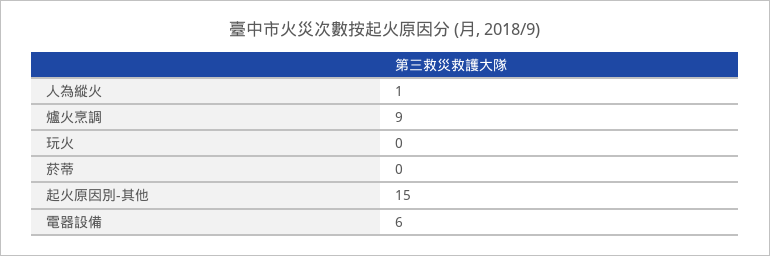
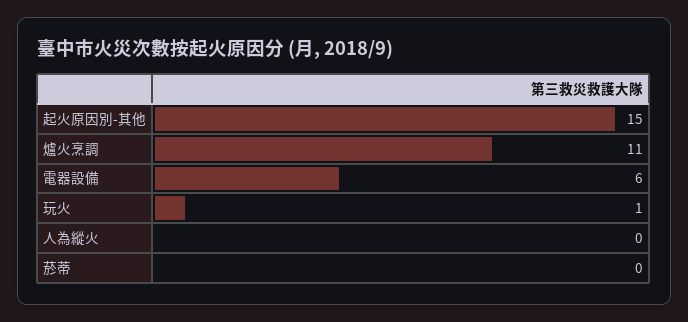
人為縱火: 1 -> 0
爐火烹調: 9 -> 11
玩火: 0 -> 1

